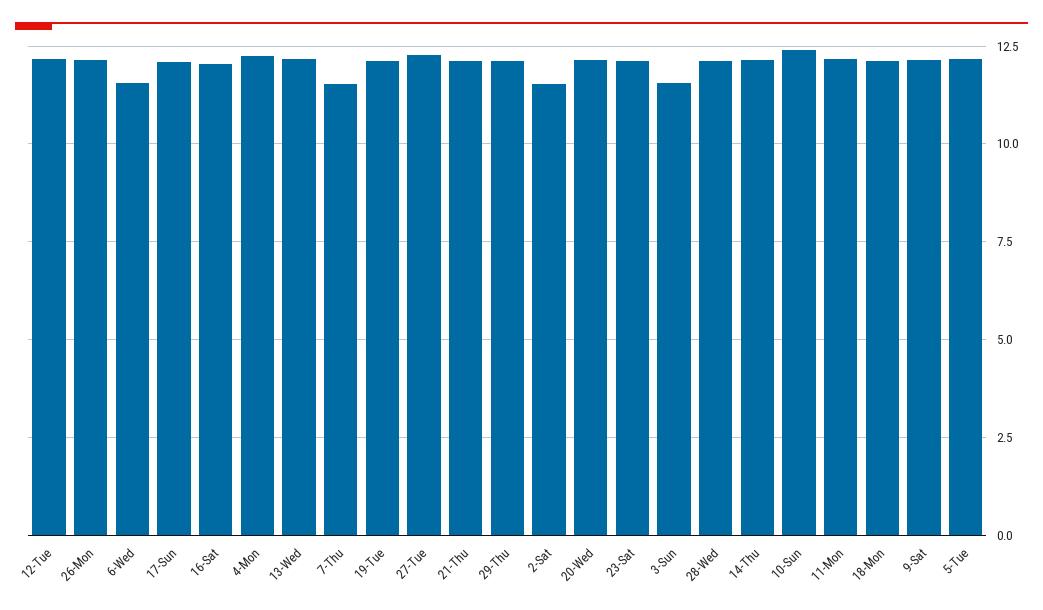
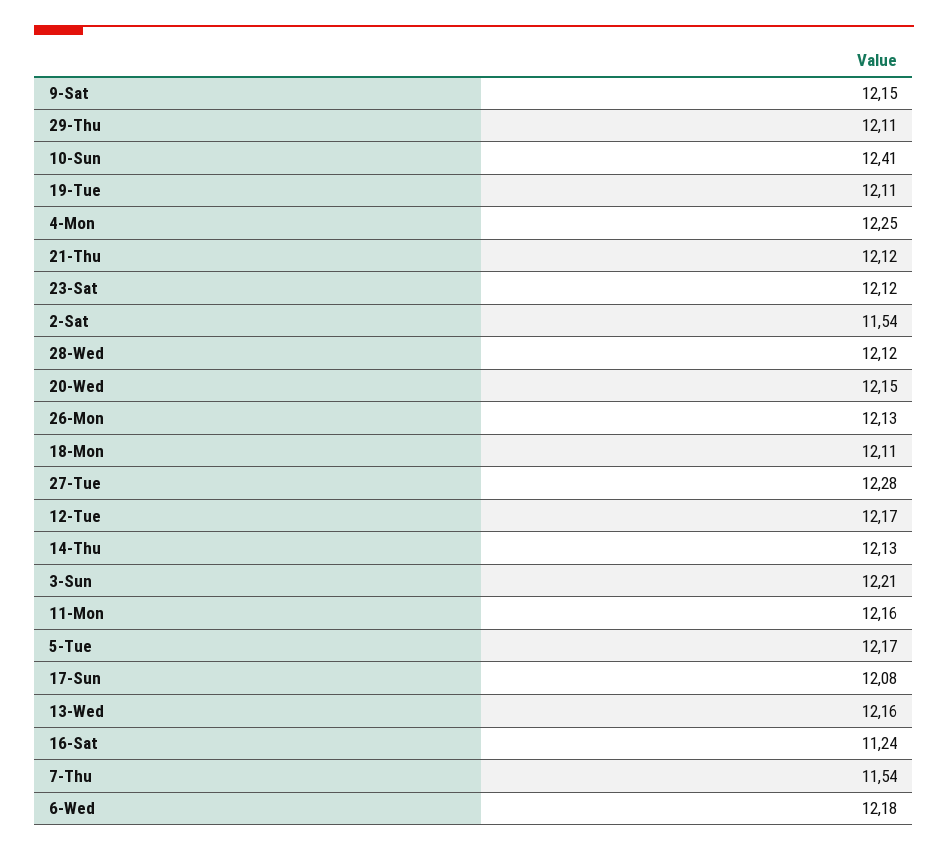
6-Wed: 11.5 -> 12.18
16-Sat: 12 -> 11.24
3-Sun: 11.5 -> 12.21

